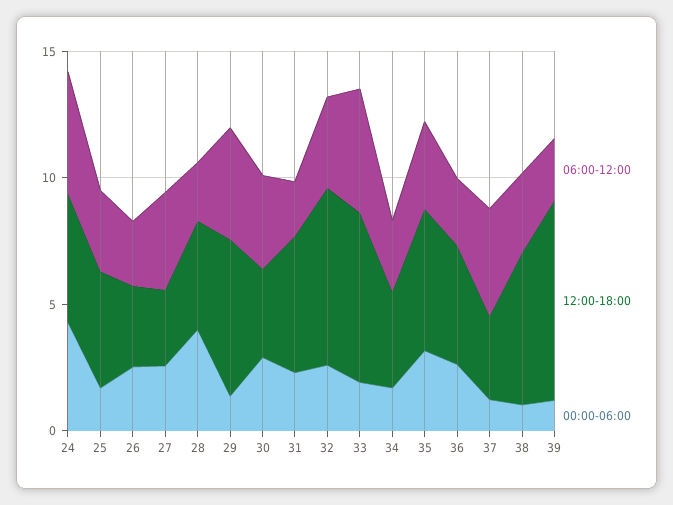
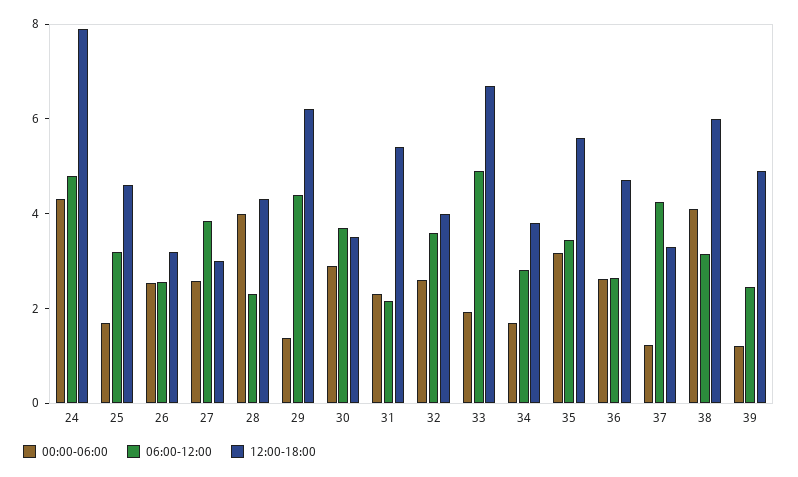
12:00-18:00, 24: 5 -> 8
12:00-18:00, 32: 7 -> 4
00:00-06:00, 38: 1 -> 4
12:00-18:00, 39: 8 -> 5

